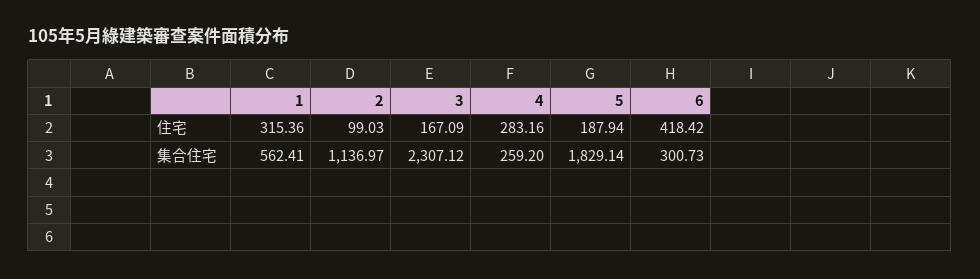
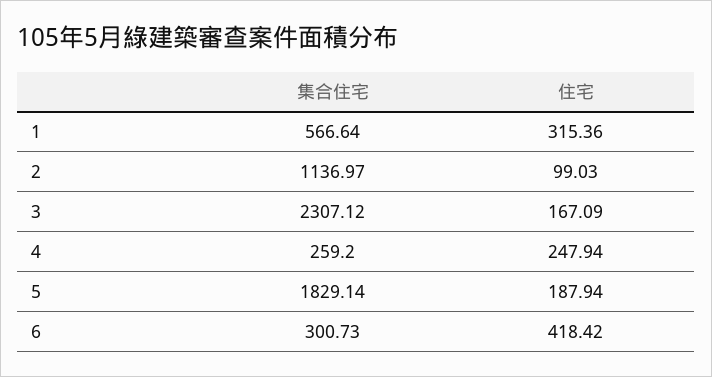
4, 住宅: 283.16 -> 247.94
1, 集合住宅: 562.41 -> 566.64

